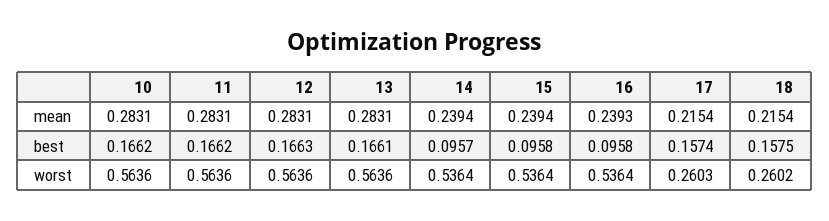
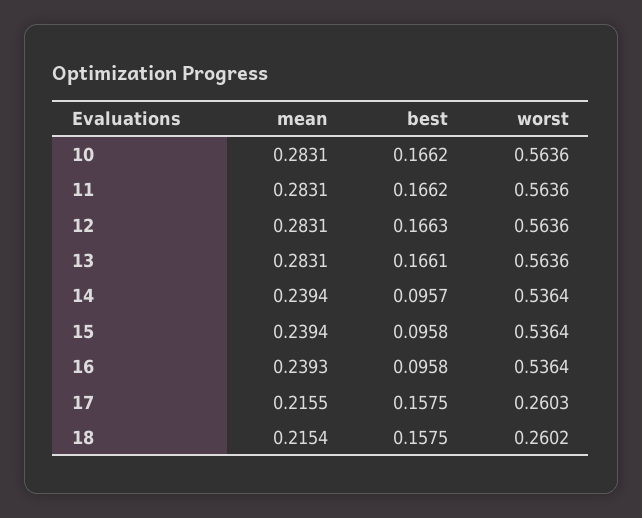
17, mean: 0.2154 -> 0.2155
17, best: 0.1574 -> 0.1575

